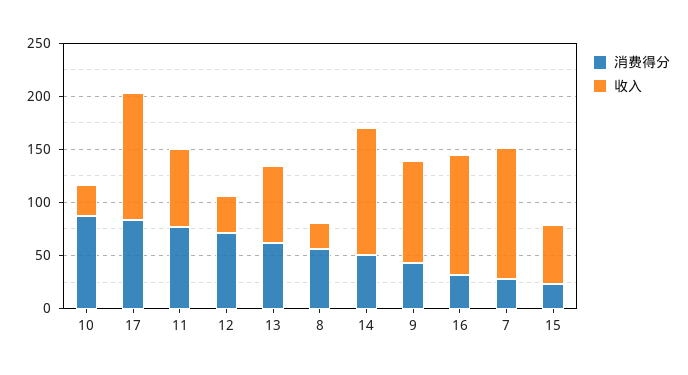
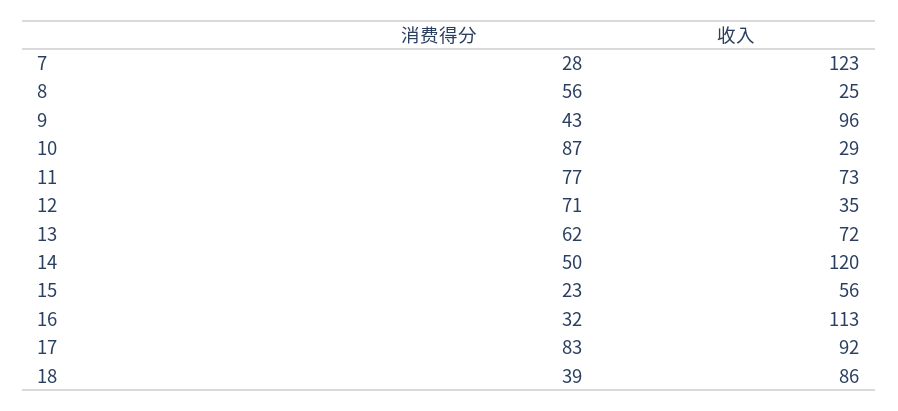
收入, 17: 120 -> 92
消费得分, 18: none -> 39
收入, 18: none -> 86

